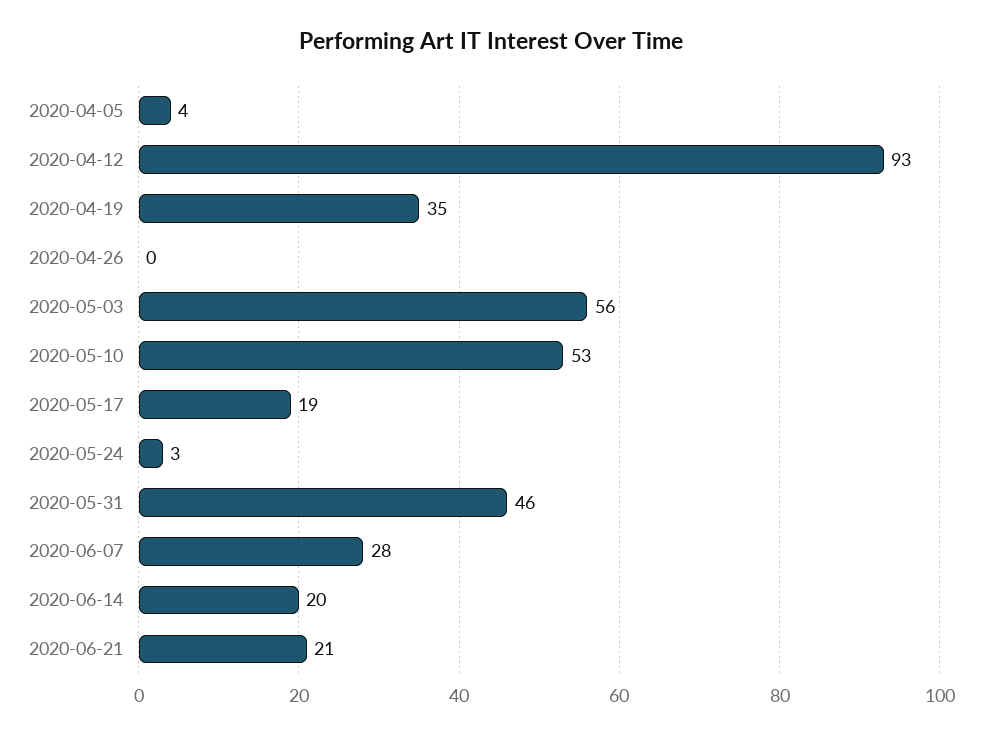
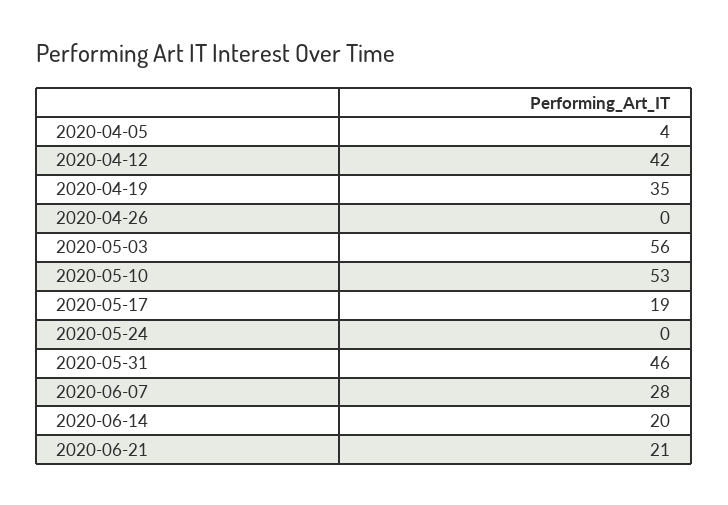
2020-04-12: 93 -> 42
2020-05-24: 3 -> 0

